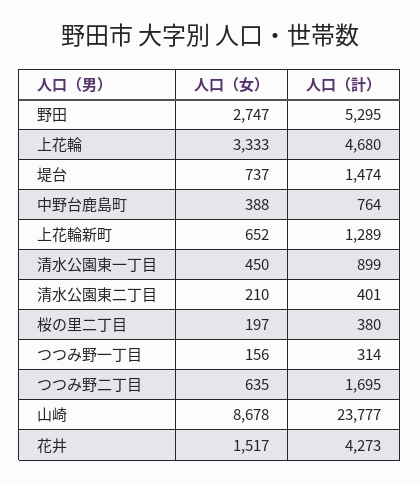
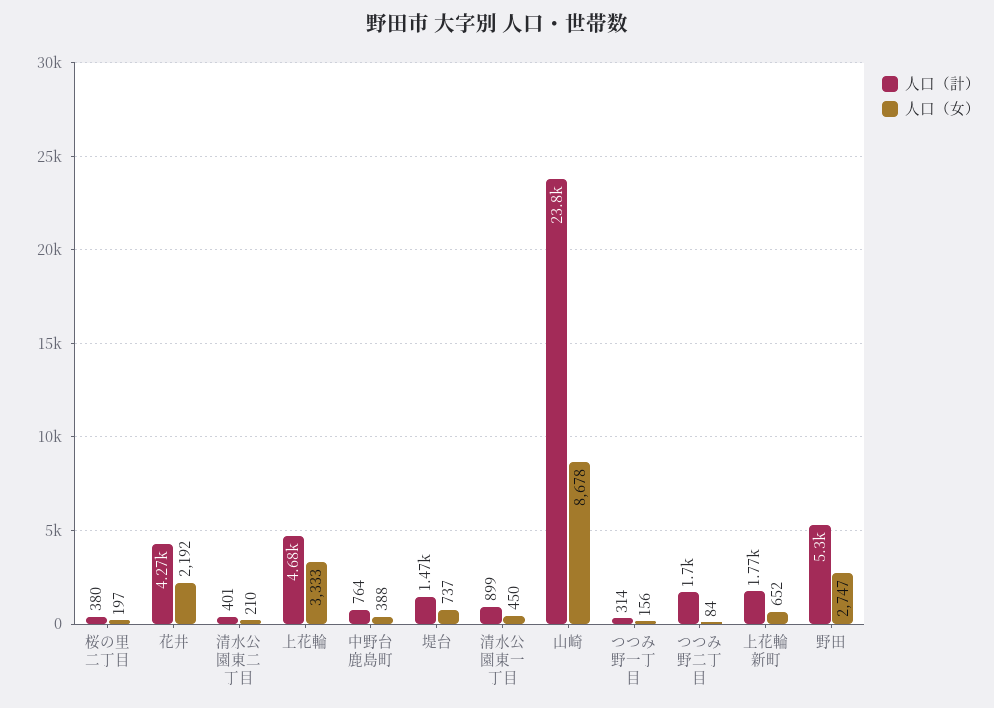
人口（計）, 上花輪新町: 1289 -> 1770
人口（女）, つつみ野二丁目: 635 -> 84
人口（女）, 花井: 1517 -> 2192

